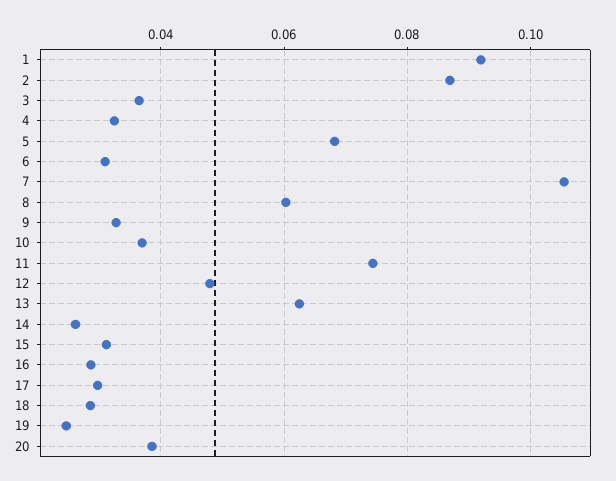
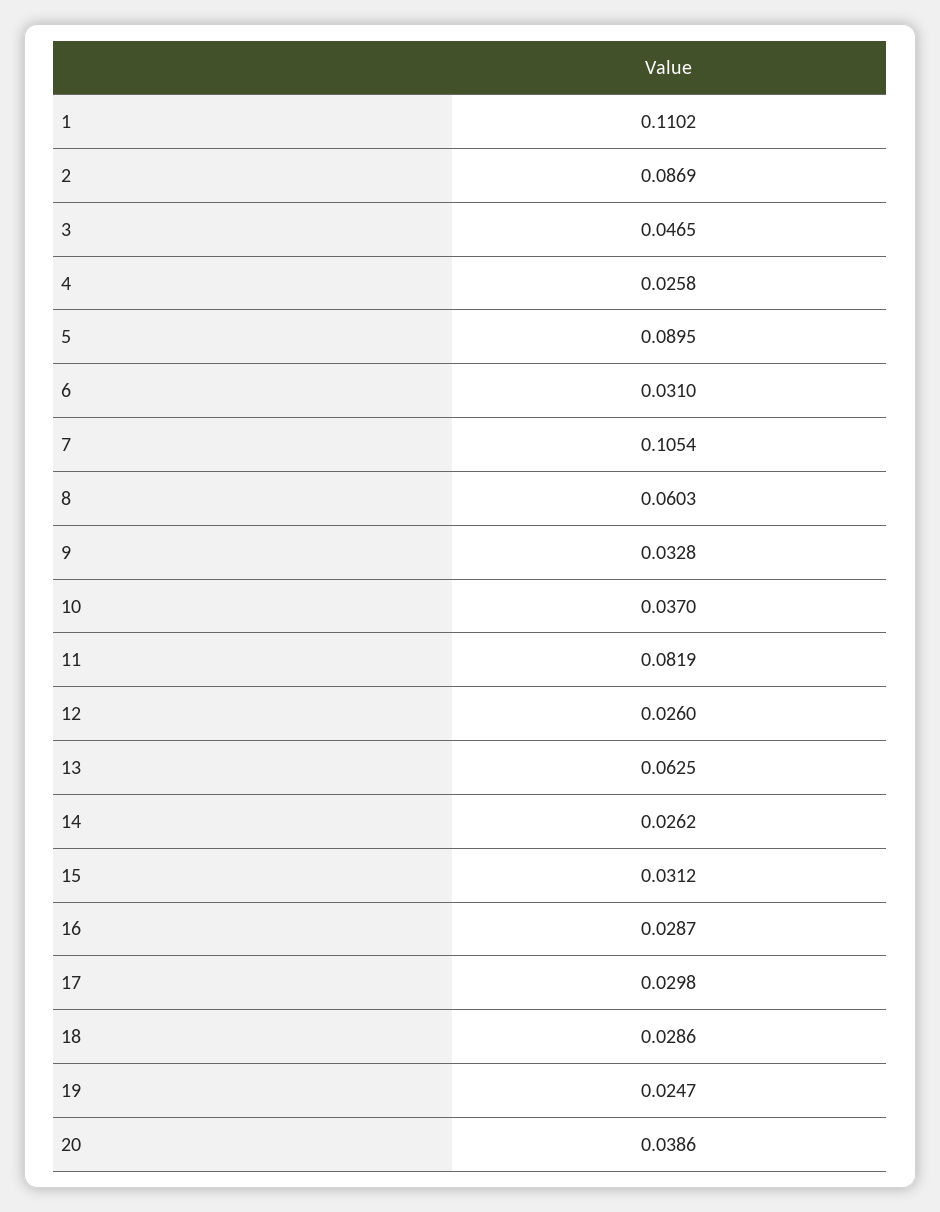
1: 0.092 -> 0.1102
3: 0.036 -> 0.0465
4: 0.032 -> 0.0258
5: 0.068 -> 0.0895
11: 0.074 -> 0.0819
12: 0.048 -> 0.026

